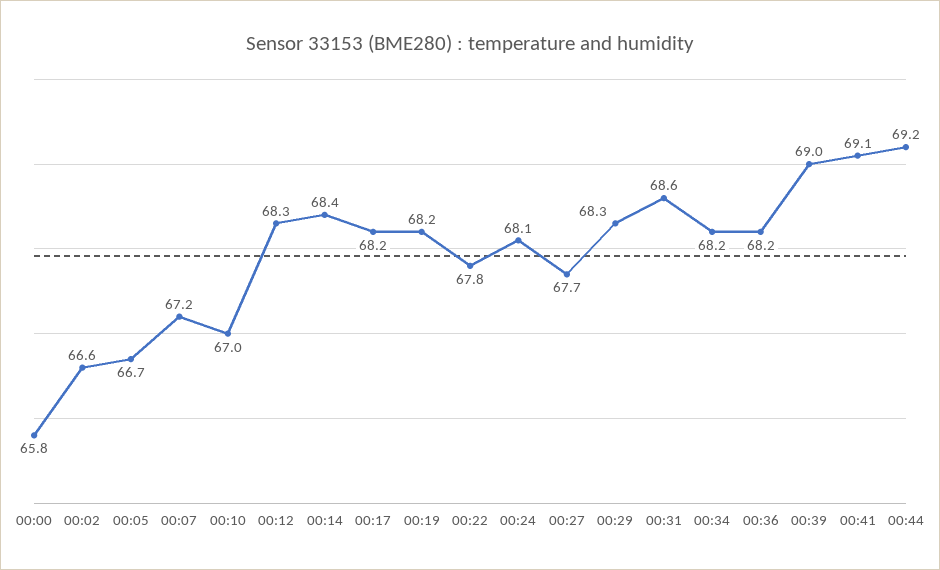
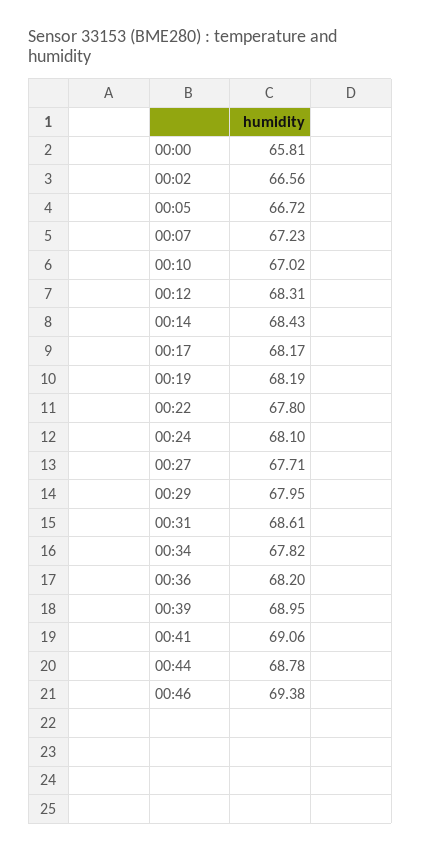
00:29: 68.3 -> 67.95
00:34: 68.2 -> 67.82
00:44: 69.2 -> 68.78
00:46: none -> 69.38

